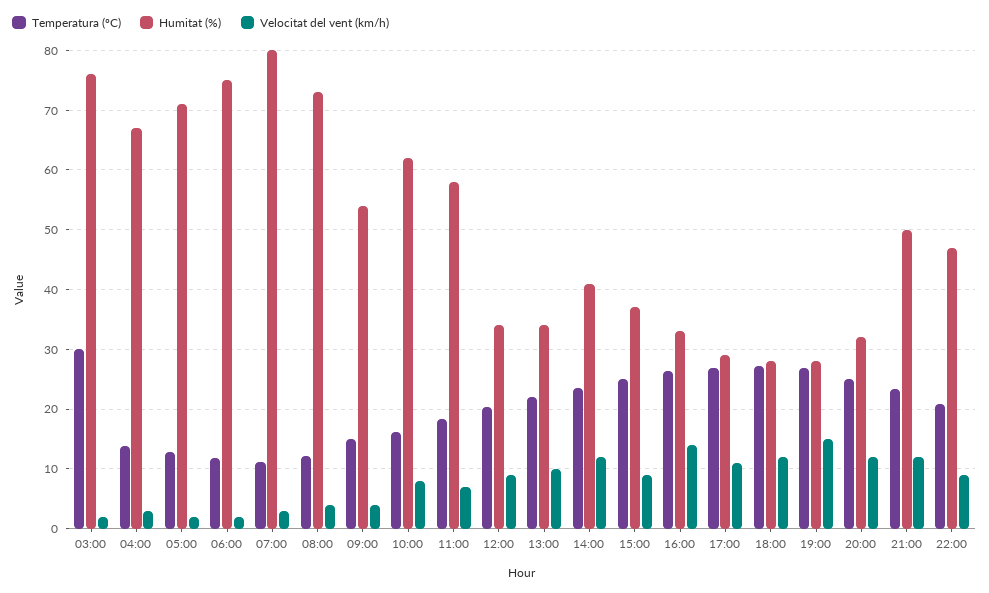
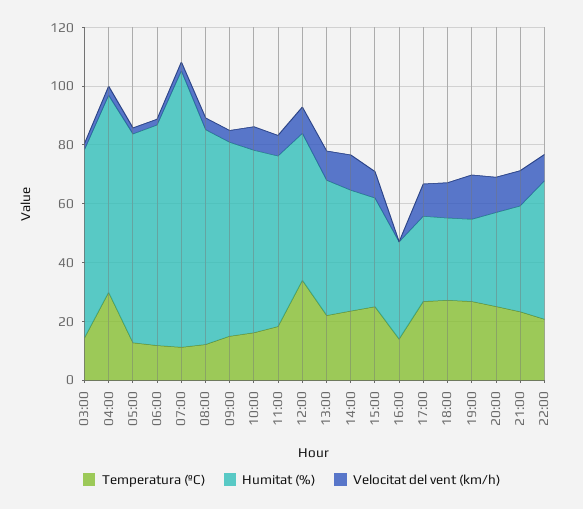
Temperatura (ºC), 03:00: 30 -> 15
Humitat (%), 03:00: 76 -> 65
Temperatura (ºC), 04:00: 14 -> 30
Humitat (%), 07:00: 80 -> 95
Humitat (%), 09:00: 54 -> 65
Temperatura (ºC), 12:00: 20 -> 35
Humitat (%), 12:00: 34 -> 50
Humitat (%), 13:00: 34 -> 45
Temperatura (ºC), 16:00: 26 -> 15
Velocitat del vent (km/h), 16:00: 14 -> 0
Humitat (%), 21:00: 50 -> 35

